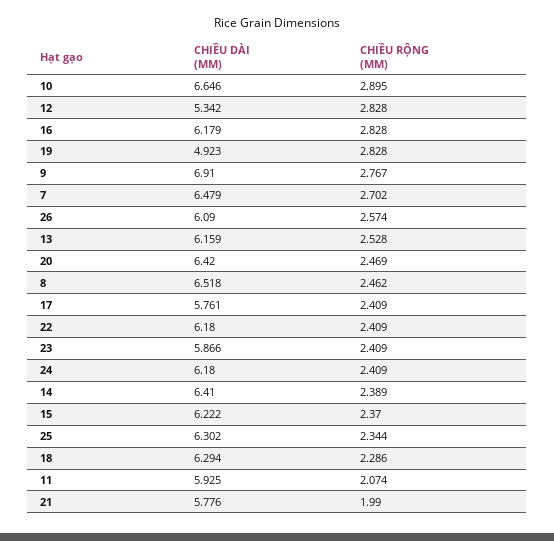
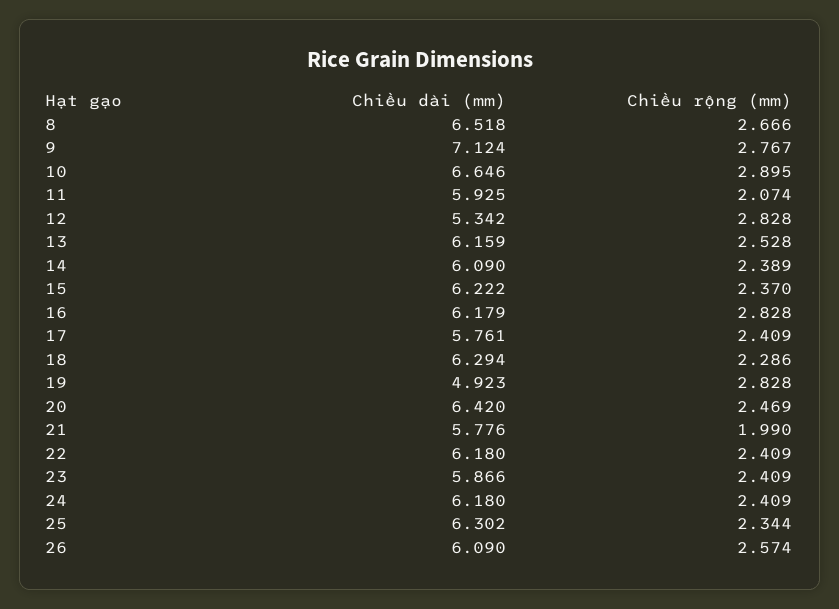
CHIỀU DÀI (MM), 9: 6.91 -> 7.124
CHIỀU DÀI (MM), 7: 6.479 -> none
CHIỀU RỘNG (MM), 7: 2.702 -> none
CHIỀU RỘNG (MM), 8: 2.462 -> 2.666
CHIỀU DÀI (MM), 14: 6.41 -> 6.09

